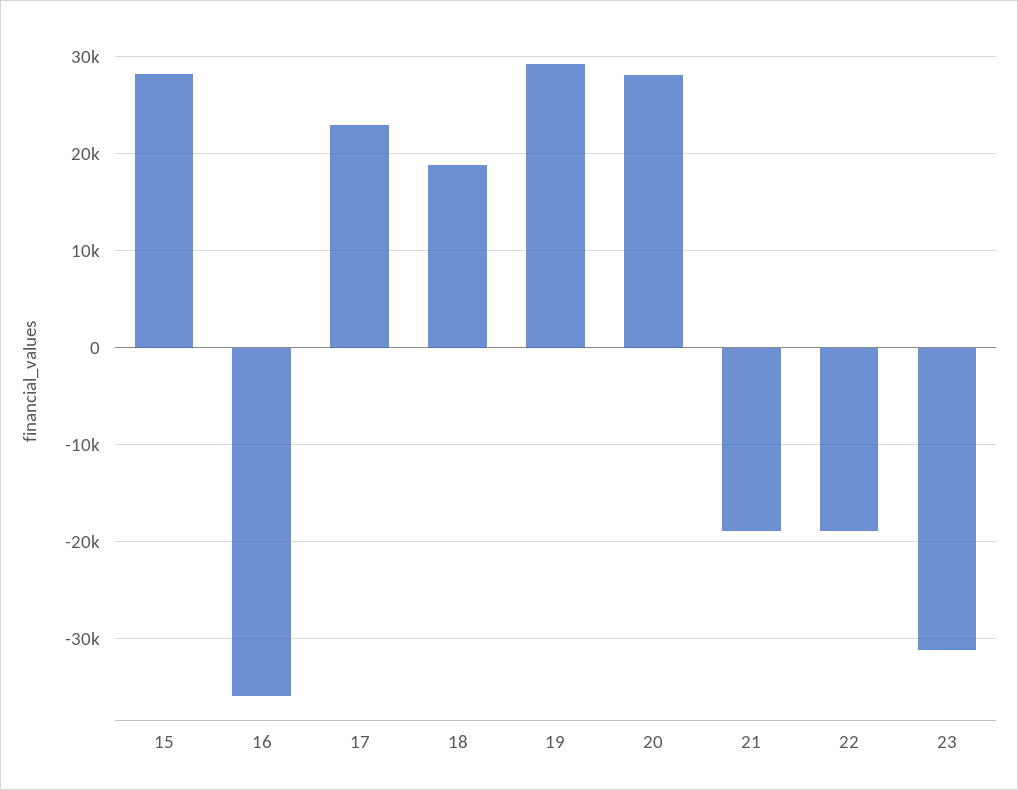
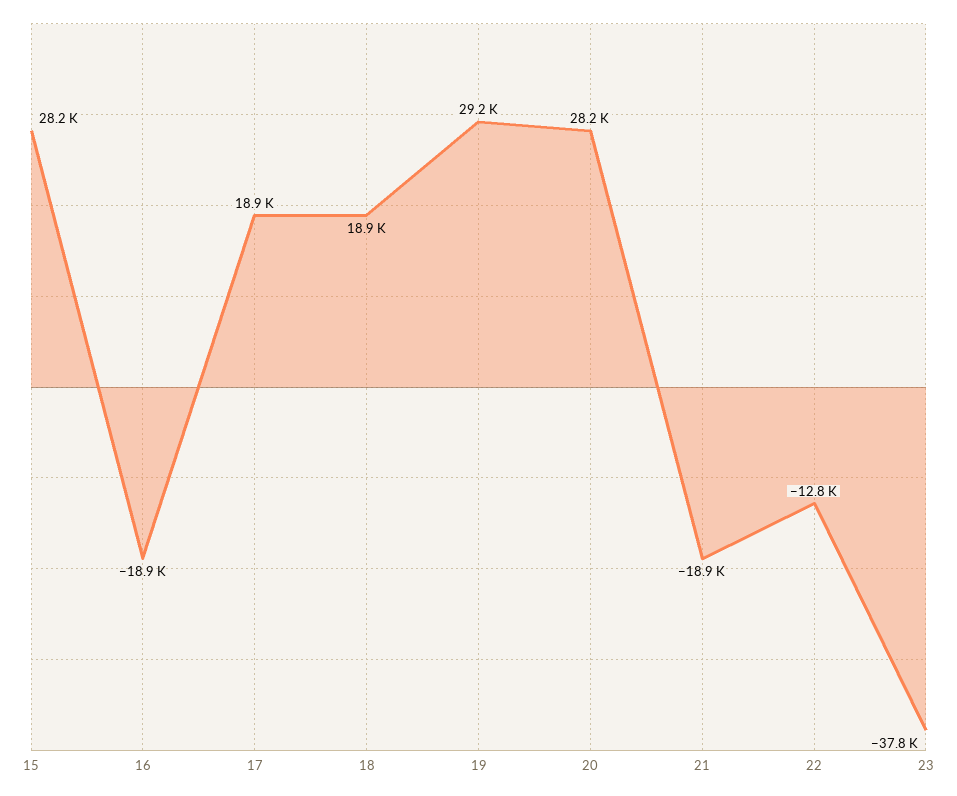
16: -36000 -> -18900
17: 23000 -> 18900
22: -19000 -> -12800
23: -31000 -> -37800

